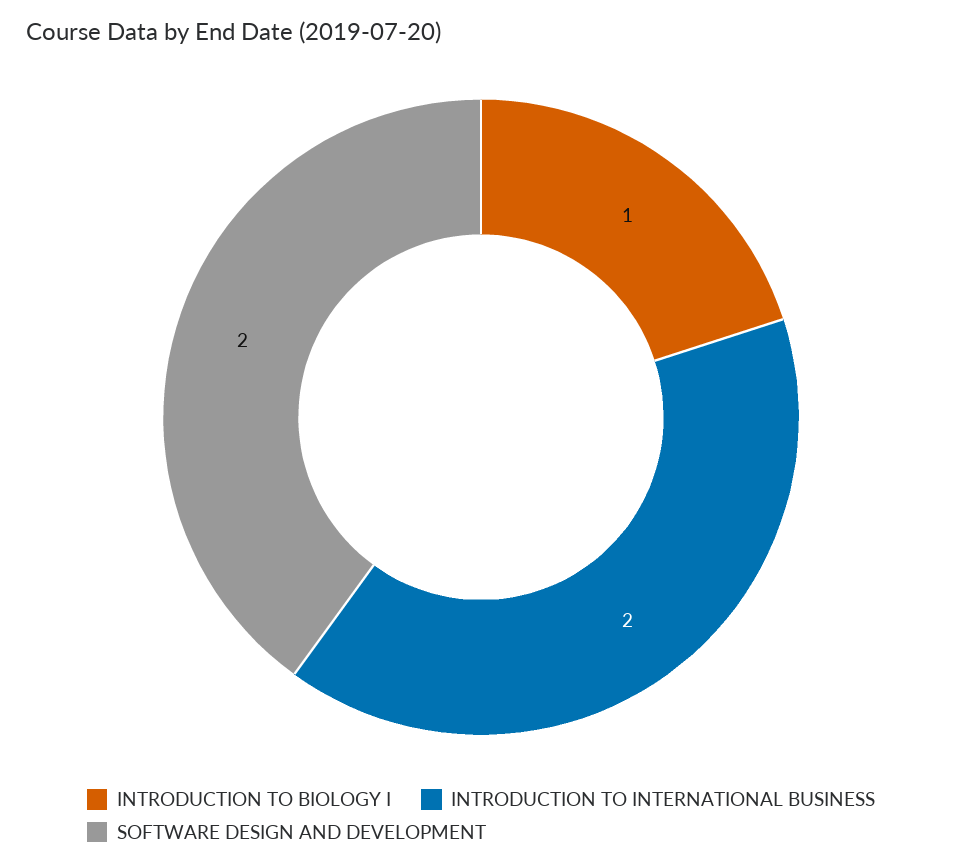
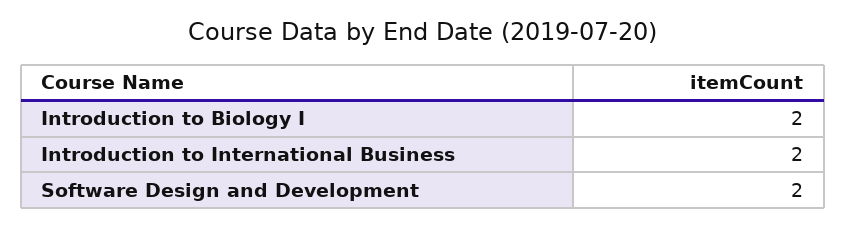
INTRODUCTION TO BIOLOGY I: 1 -> 2

